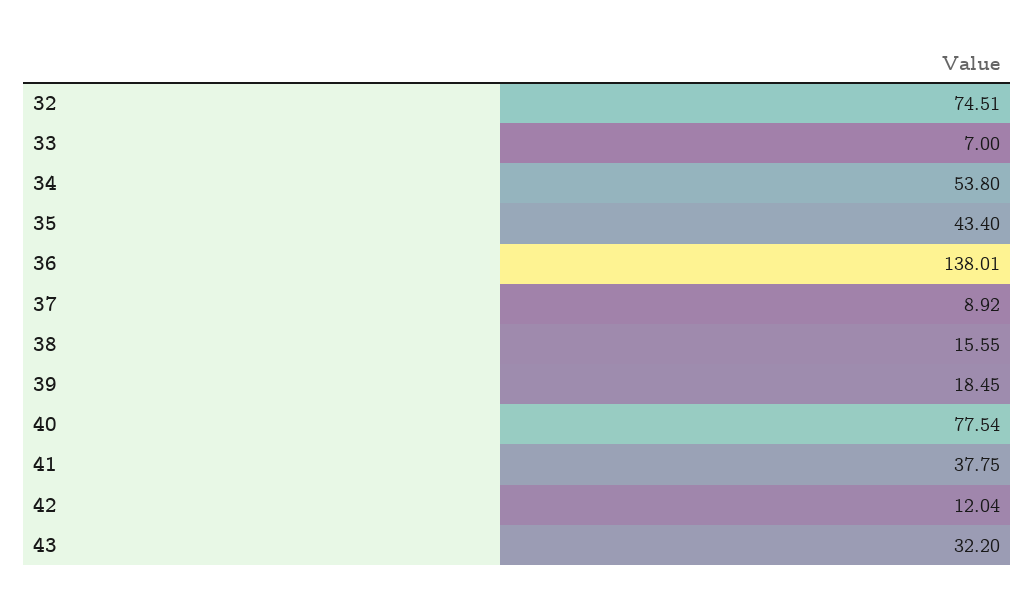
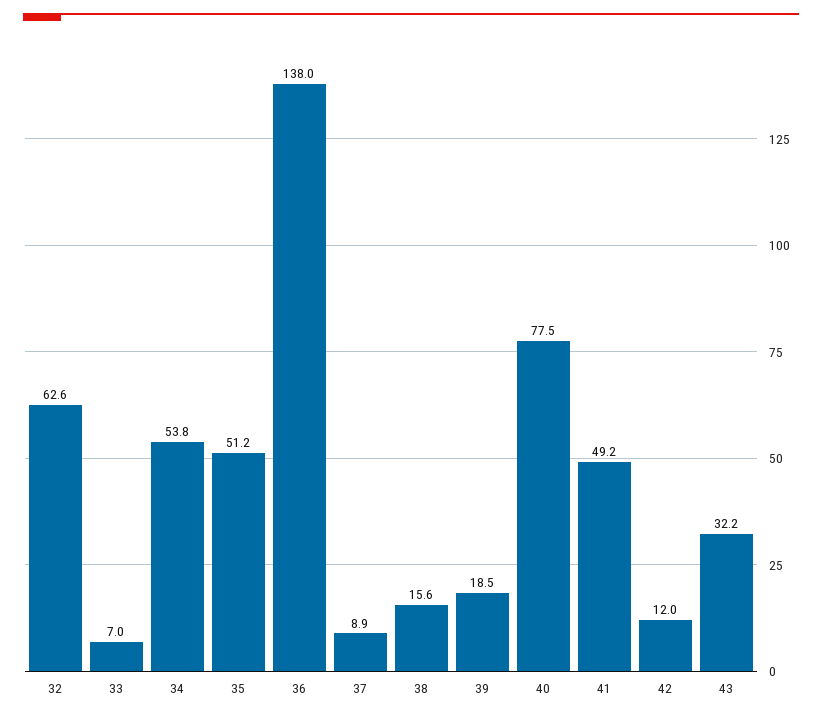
32: 74.51 -> 62.6
35: 43.4 -> 51.2
41: 37.75 -> 49.2

